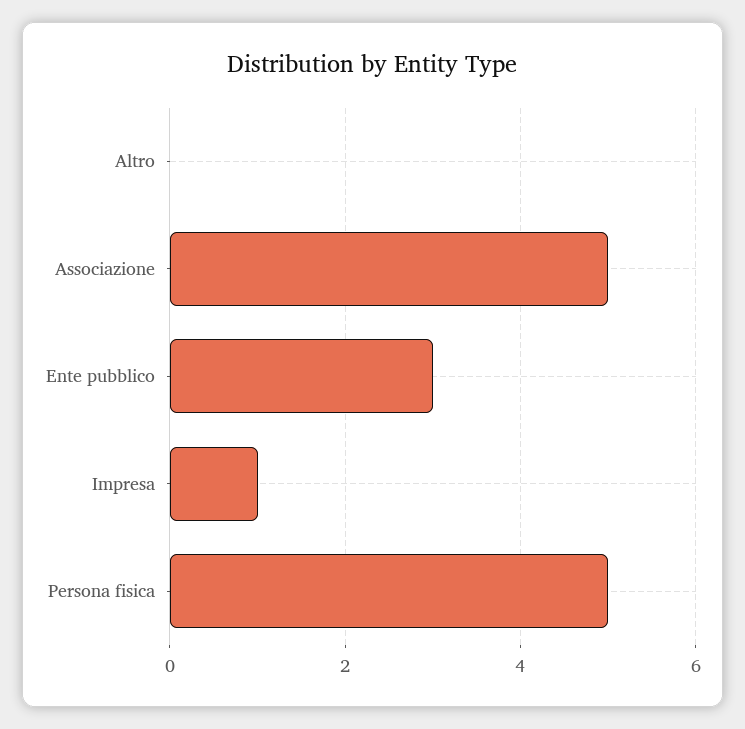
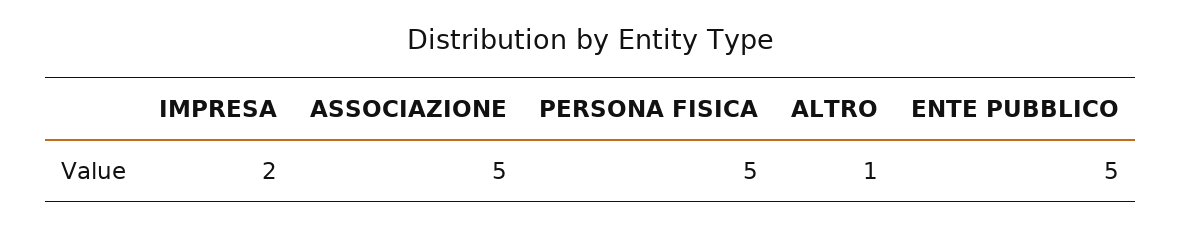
Altro: 0 -> 1
Ente pubblico: 3 -> 5
Impresa: 1 -> 2

